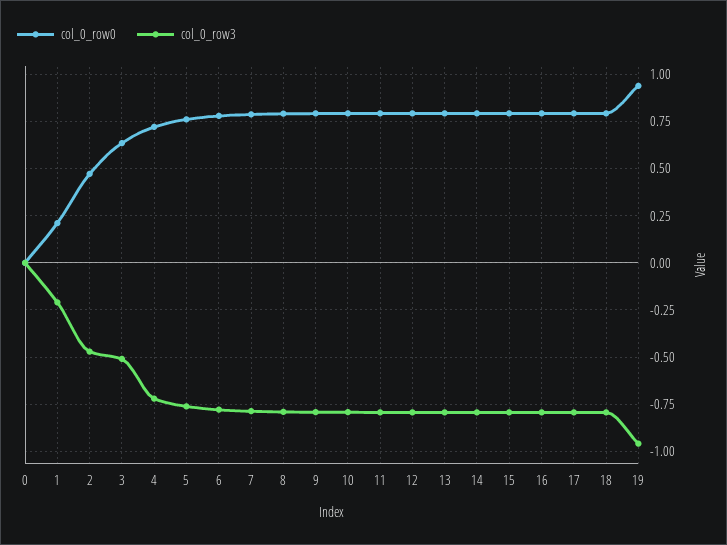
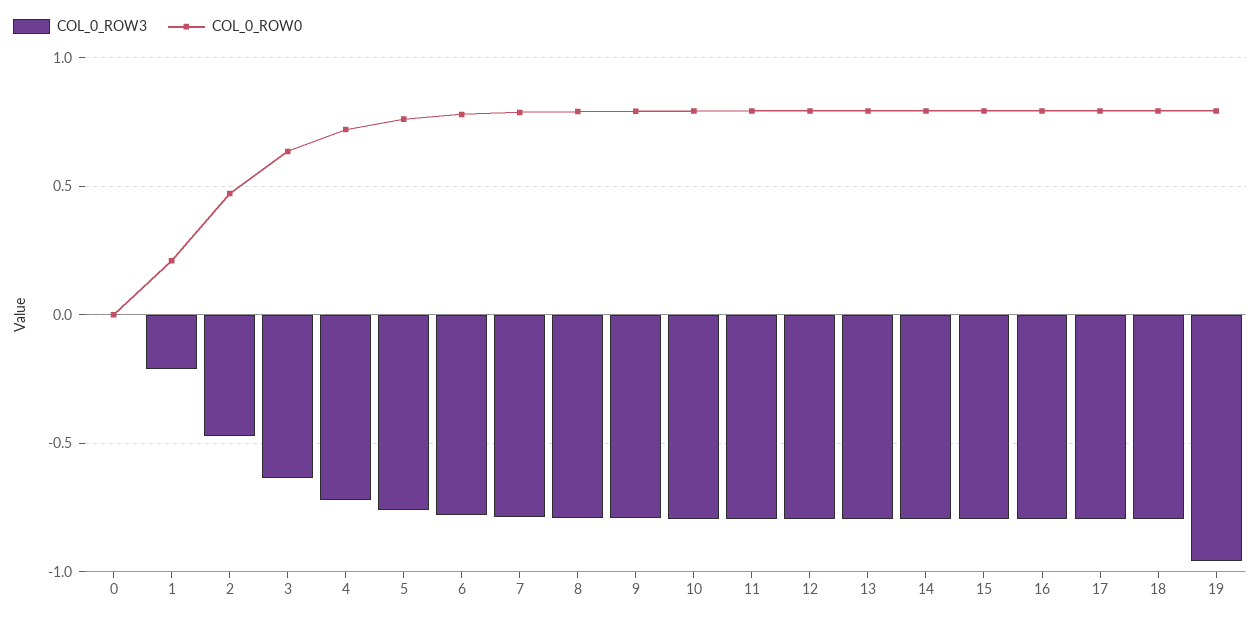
col_0_row3, 3: -0.5 -> -0.65
col_0_row0, 19: 0.95 -> 0.8

